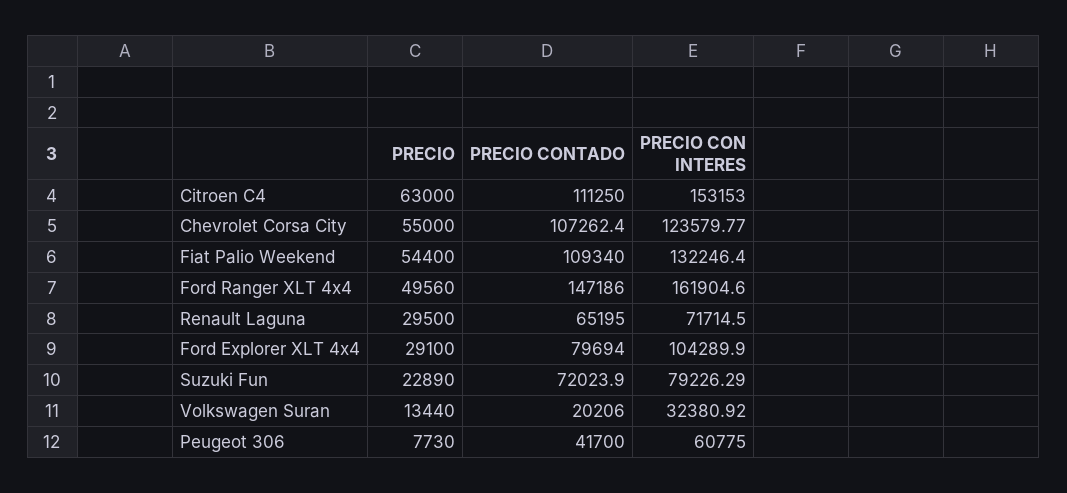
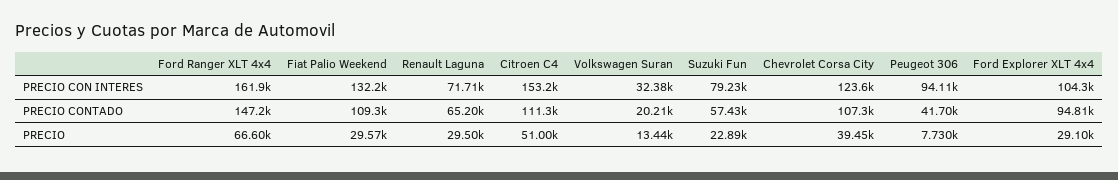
PRECIO, Citroen C4: 63000 -> 51000
PRECIO, Chevrolet Corsa City: 55000 -> 39450
PRECIO, Fiat Palio Weekend: 54400 -> 29570
PRECIO, Ford Ranger XLT 4x4: 49560 -> 66600
PRECIO CONTADO, Ford Explorer XLT 4x4: 79694 -> 94810
PRECIO CONTADO, Suzuki Fun: 72023.9 -> 57430
PRECIO CON INTERES, Peugeot 306: 60775 -> 94110

